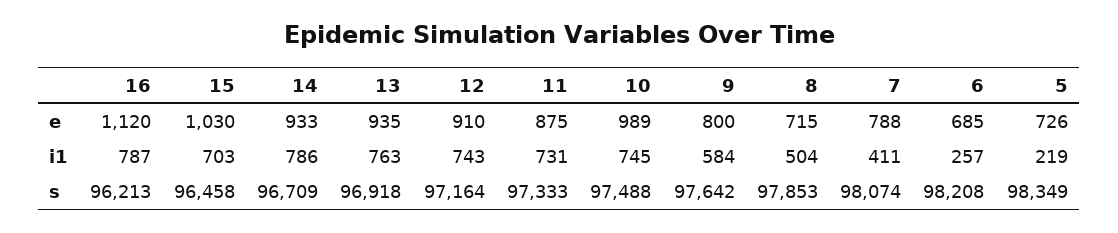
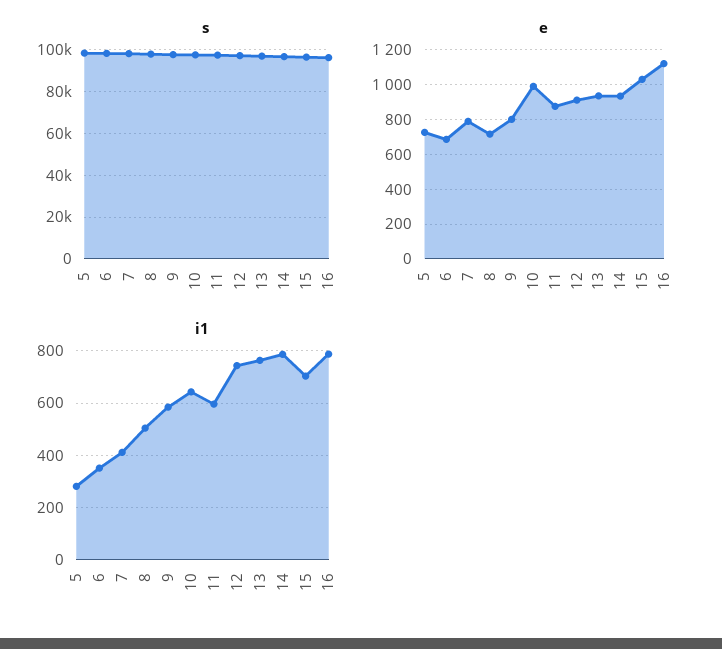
i1, 11: 731 -> 600
i1, 10: 745 -> 650
i1, 6: 257 -> 350
i1, 5: 219 -> 275

